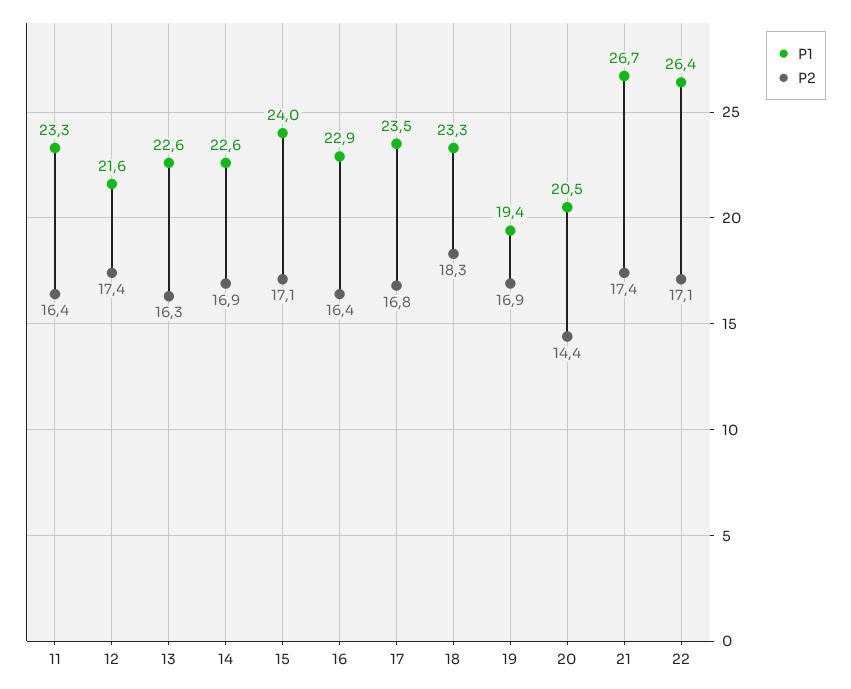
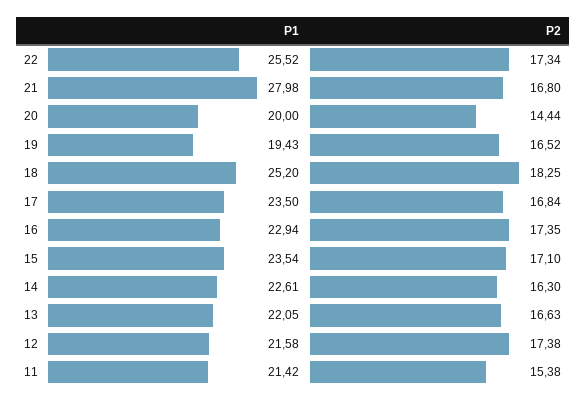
P1, 11: 23.3 -> 21.42
P2, 11: 16.4 -> 15.38
P1, 13: 22.6 -> 22.05
P2, 13: 16.3 -> 16.63
P2, 14: 16.9 -> 16.3
P1, 15: 24 -> 23.54
P2, 16: 16.4 -> 17.35
P1, 18: 23.3 -> 25.2
P2, 19: 16.9 -> 16.52
P1, 20: 20.5 -> 20
P1, 21: 26.7 -> 27.98
P2, 21: 17.4 -> 16.8
P1, 22: 26.4 -> 25.52
P2, 22: 17.1 -> 17.34

